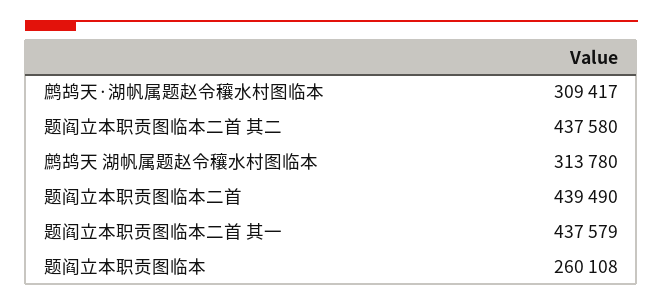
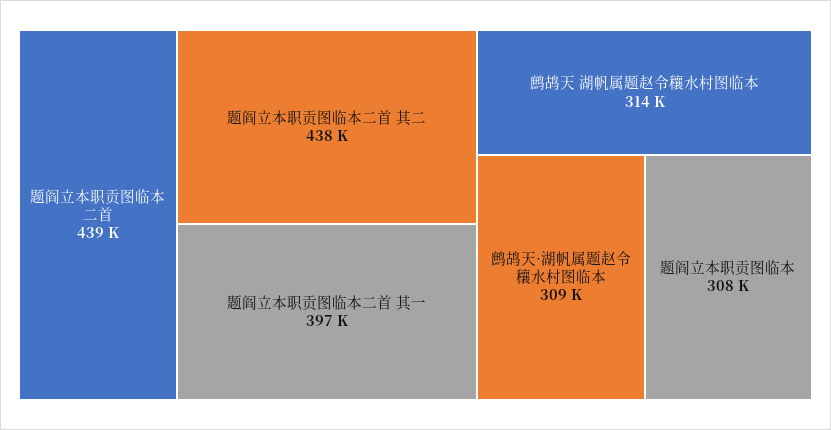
题阎立本职贡图临本二首 其一: 437579 -> 397000
题阎立本职贡图临本: 260108 -> 308000

